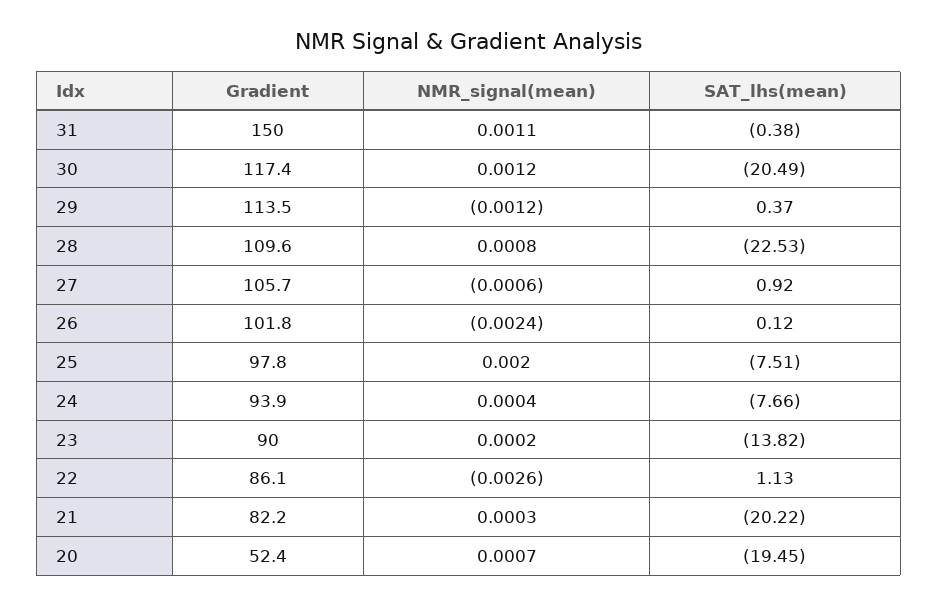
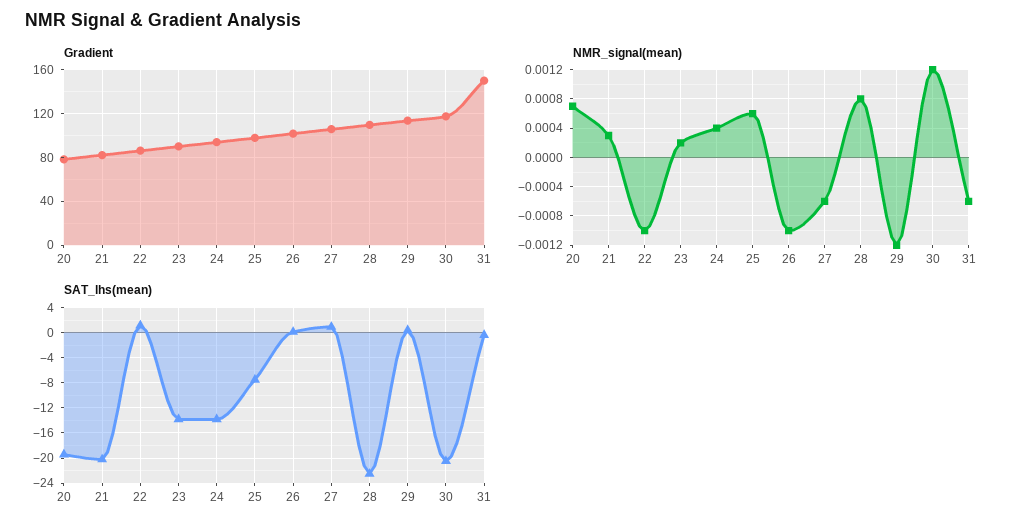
NMR_signal(mean), 31: 0.0011 -> -0.0006
NMR_signal(mean), 26: -0.0024 -> -0.001
NMR_signal(mean), 25: 0.002 -> 0.0006
SAT_lhs(mean), 24: -7.66 -> -14
NMR_signal(mean), 22: -0.0026 -> -0.001
Gradient, 20: 52.4 -> 80

